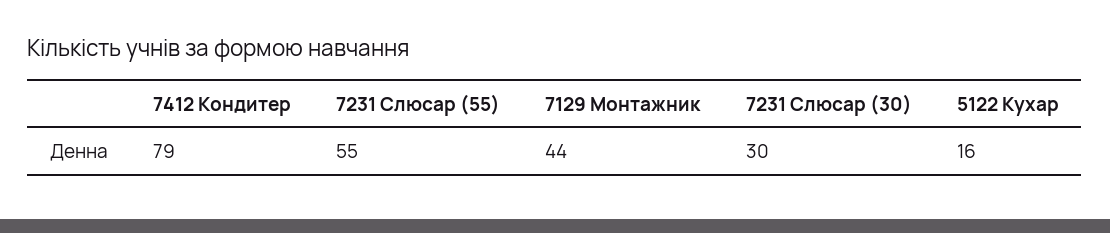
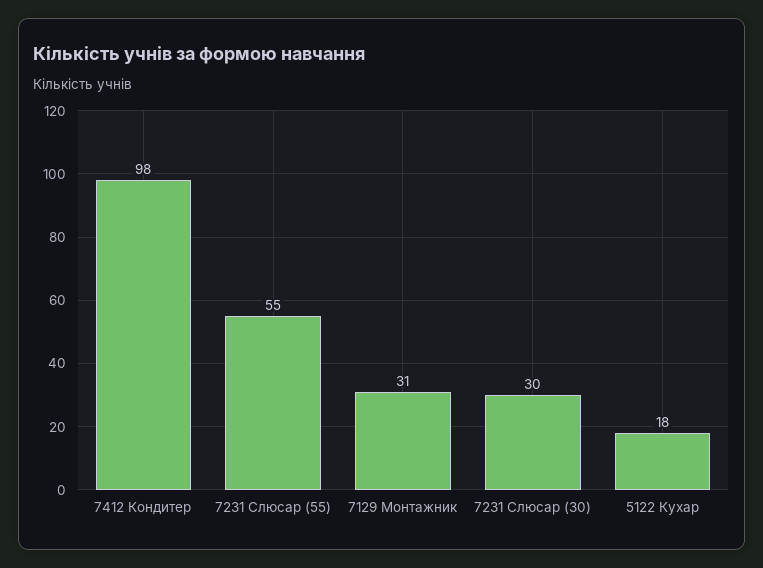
7412 Кондитер: 79 -> 98
7129 Монтажник: 44 -> 31
5122 Кухар: 16 -> 18

